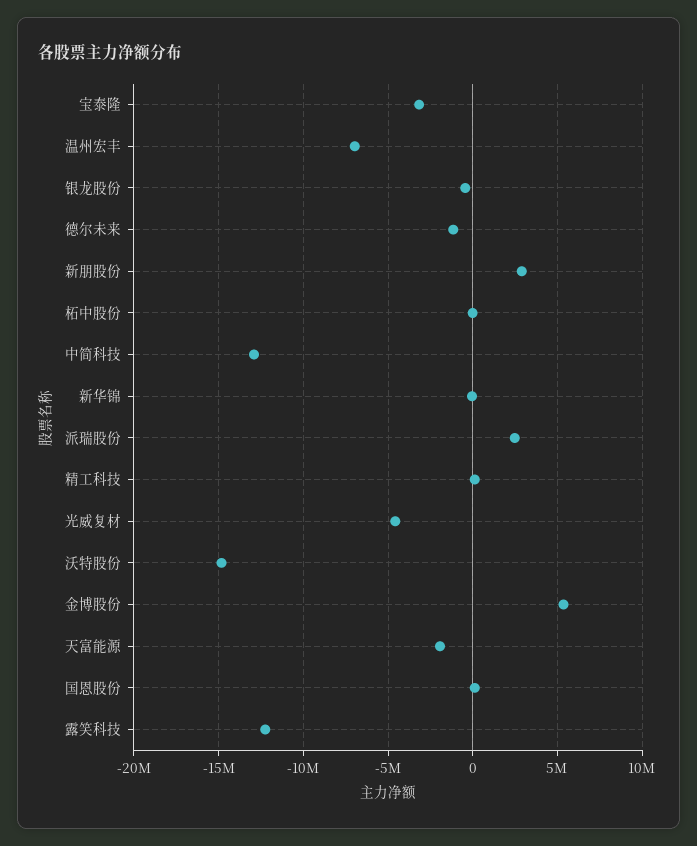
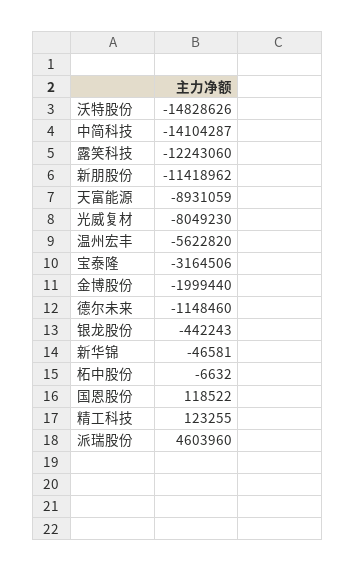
温州宏丰: -7000000 -> -5622820
新朋股份: 3000000 -> -11418962
中简科技: -13000000 -> -14104287
派瑞股份: 2500000 -> 4603960
光威复材: -4500000 -> -8049230
金博股份: 5500000 -> -1999440
天富能源: -2000000 -> -8931059

